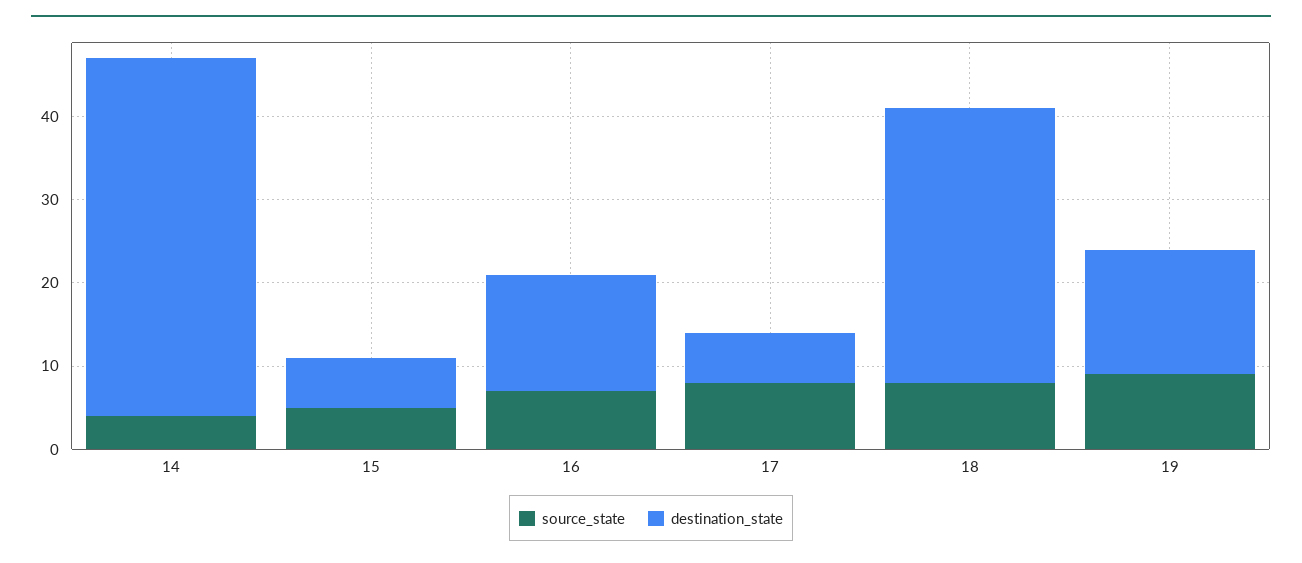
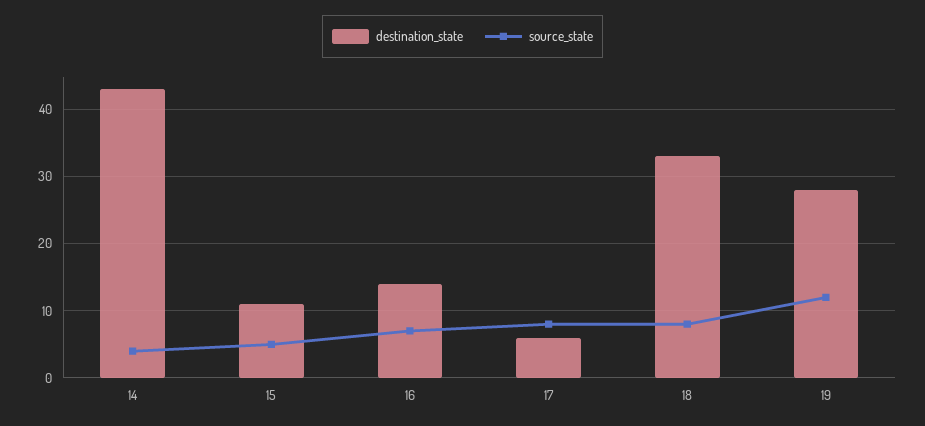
destination_state, 15: 6 -> 11
source_state, 19: 9 -> 12
destination_state, 19: 15 -> 28

